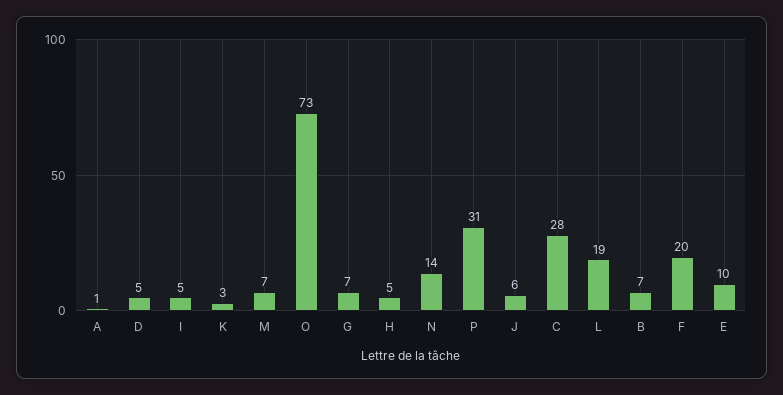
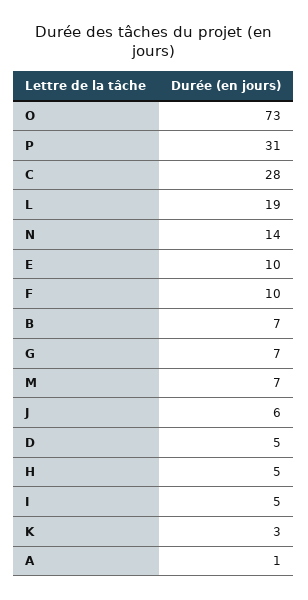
F: 20 -> 10

